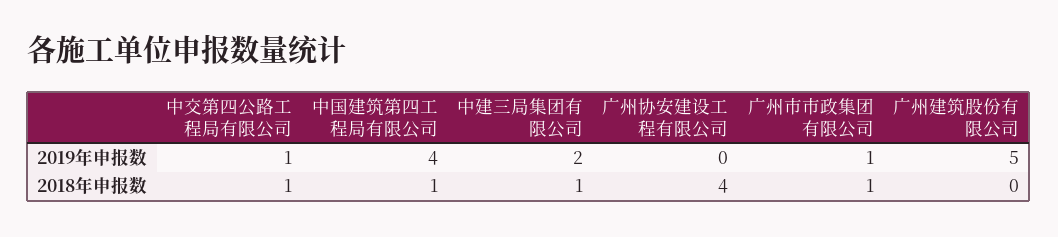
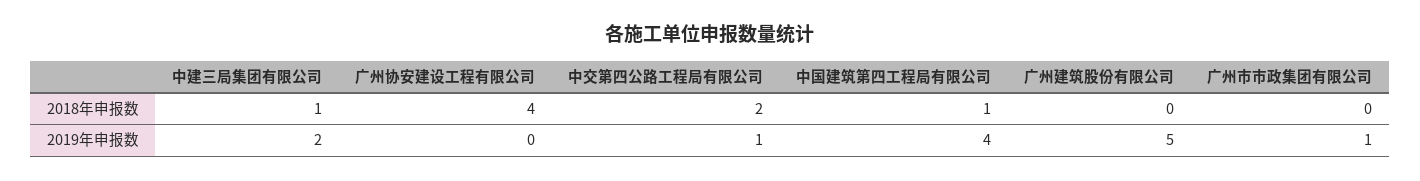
中交第四公路工程局有限公司, 2018年申报数: 1 -> 2
广州市市政集团有限公司, 2018年申报数: 1 -> 0

